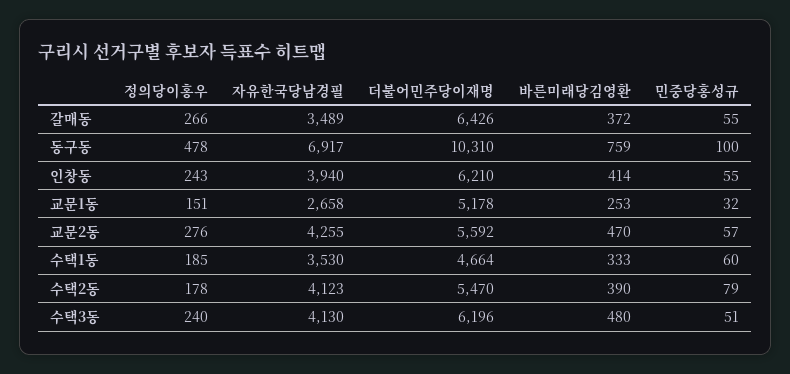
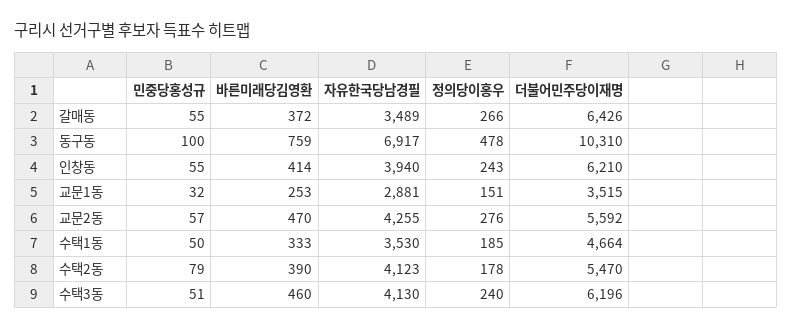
자유한국당남경필, 교문1동: 2658 -> 2881
더불어민주당이재명, 교문1동: 5178 -> 3515
민중당홍성규, 수택1동: 60 -> 50
바른미래당김영환, 수택3동: 480 -> 460

